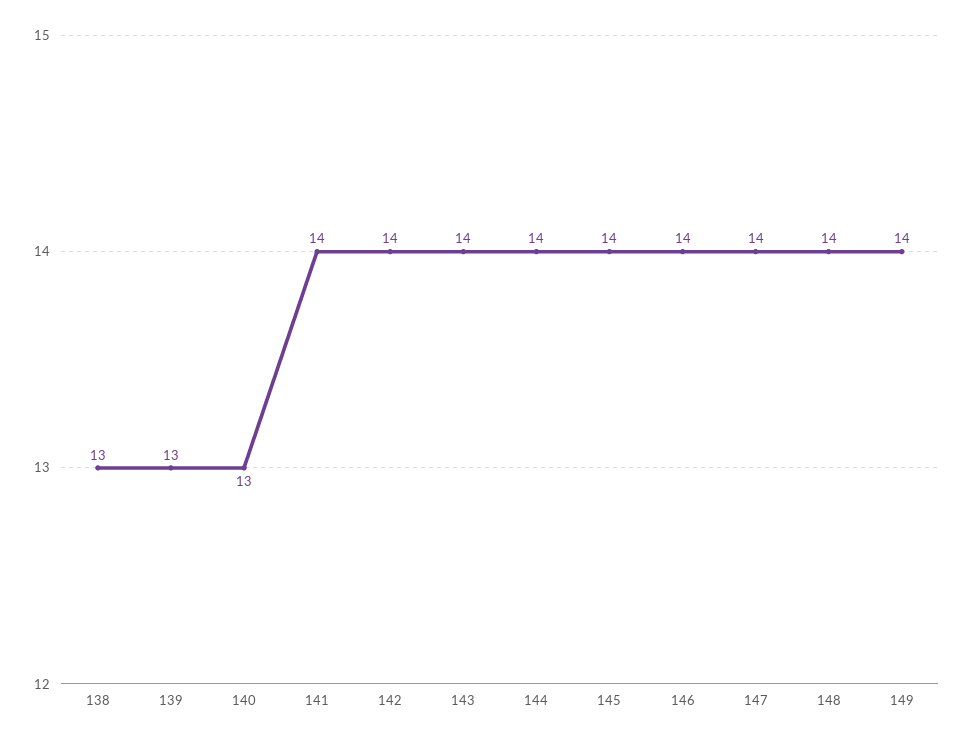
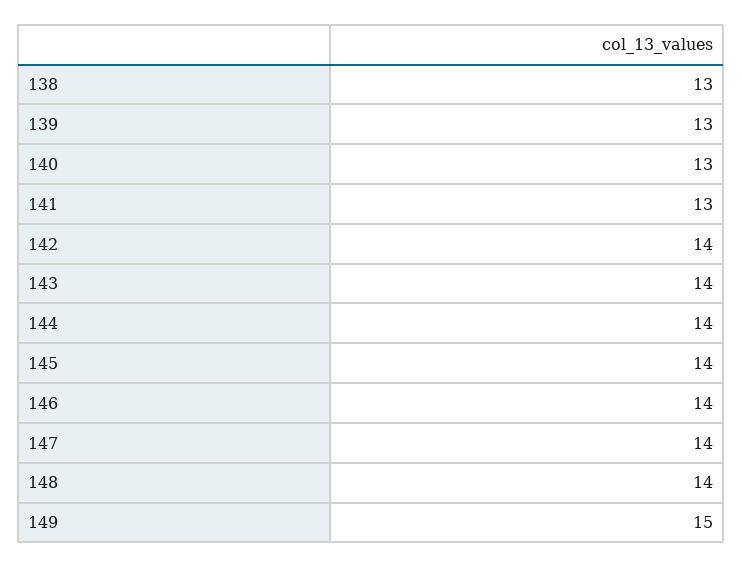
141: 14 -> 13
149: 14 -> 15

